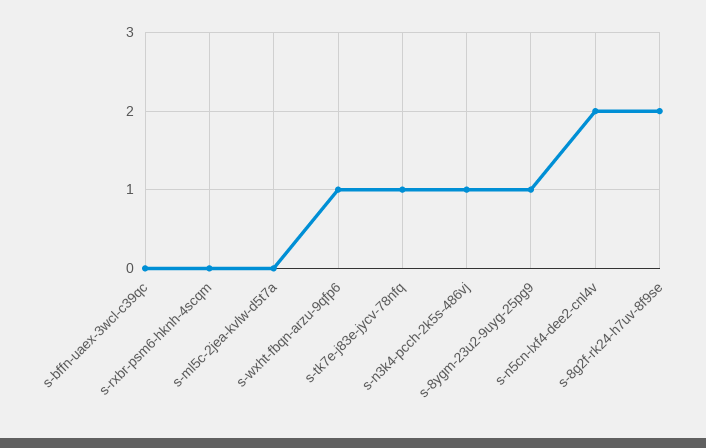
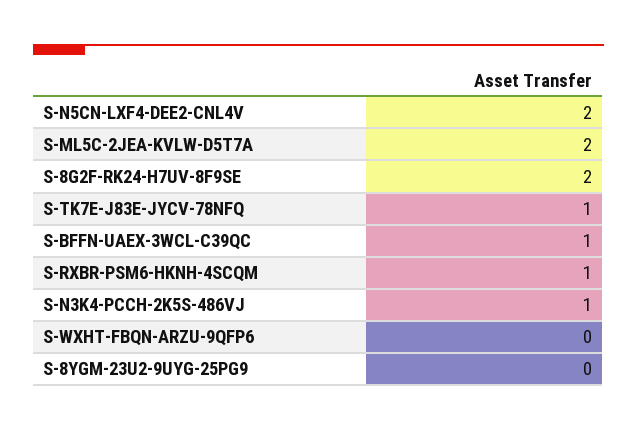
s-bffn-uaex-3wcl-c39qc: 0 -> 1
s-rxbr-psm6-hknh-4scqm: 0 -> 1
s-ml5c-2jea-kvlw-d5t7a: 0 -> 2
s-wxht-fbqn-arzu-9qfp6: 1 -> 0
s-8ygm-23u2-9uyg-25pg9: 1 -> 0

